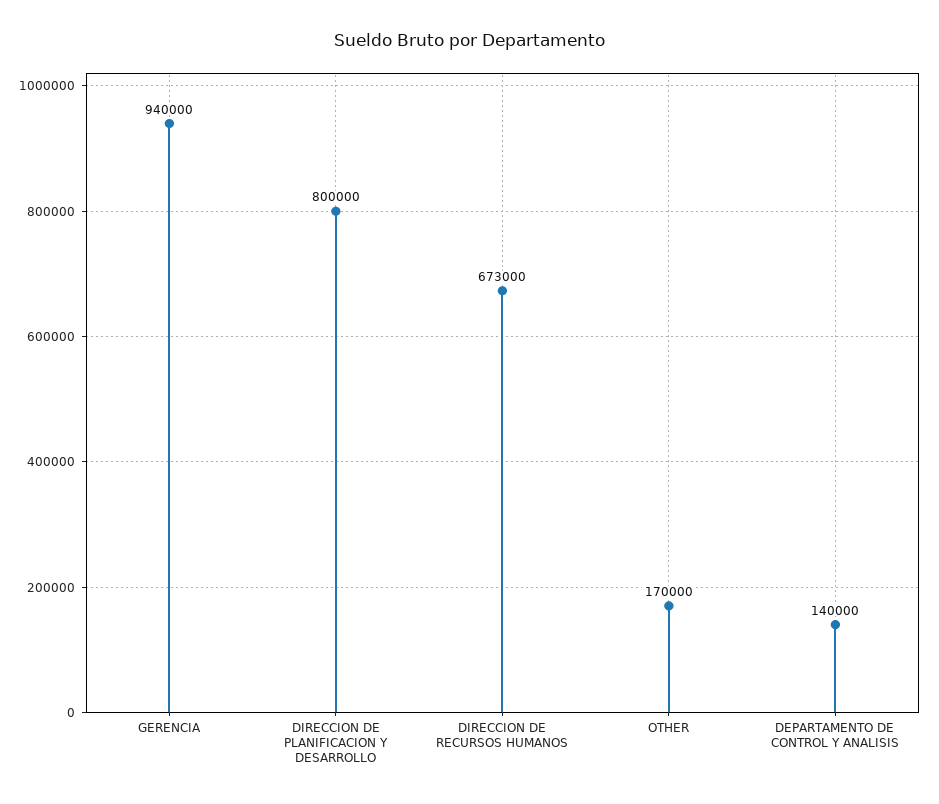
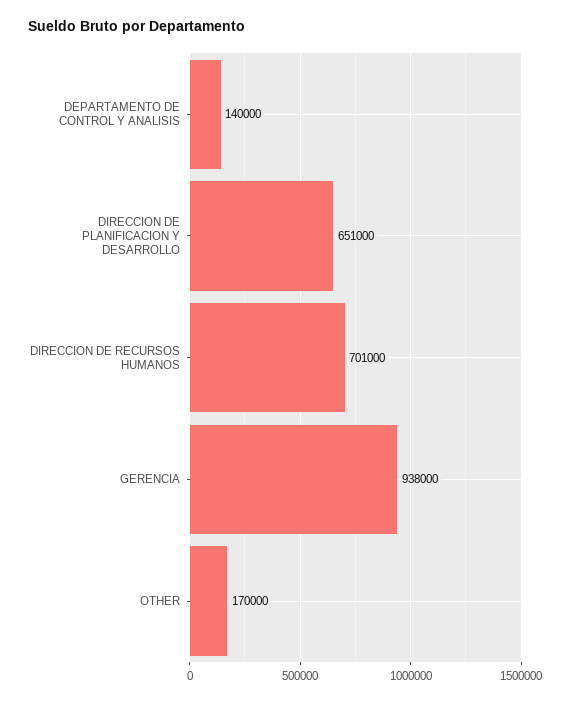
GERENCIA: 940000 -> 938000
DIRECCION DE PLANIFICACION Y DESARROLLO: 800000 -> 651000
DIRECCION DE RECURSOS HUMANOS: 673000 -> 701000

